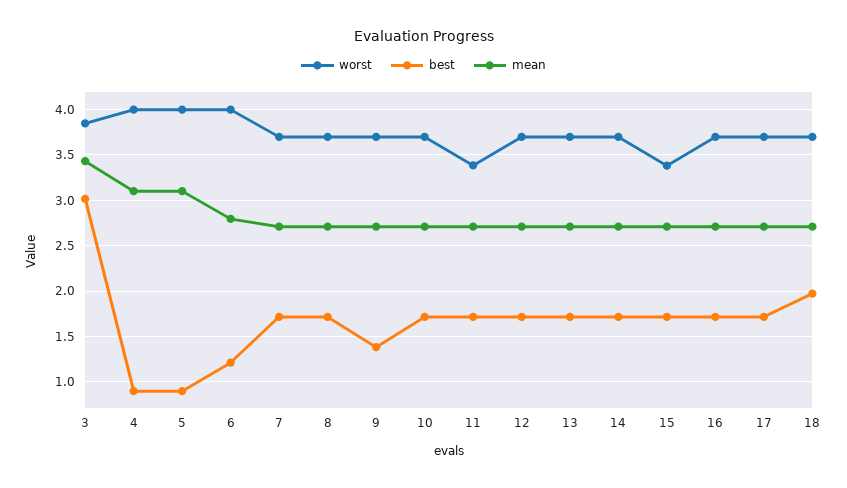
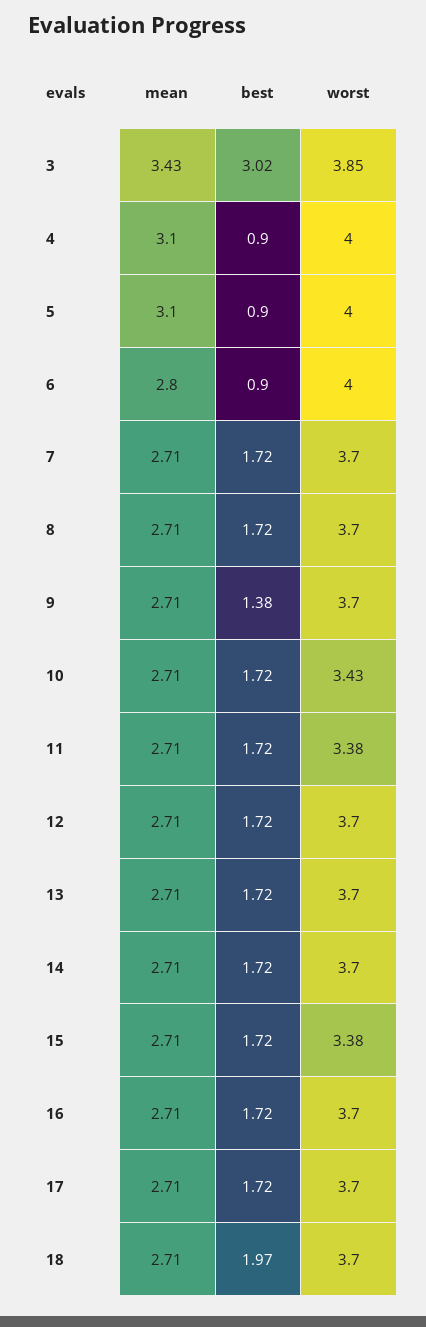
best, 6: 1.2 -> 0.9
worst, 10: 3.7 -> 3.43

